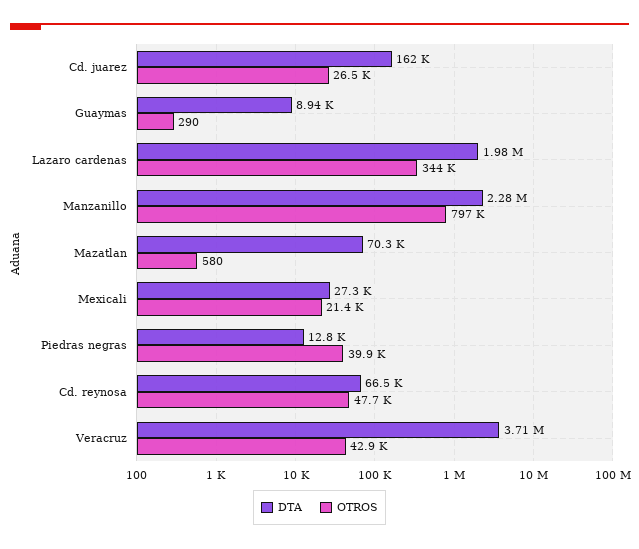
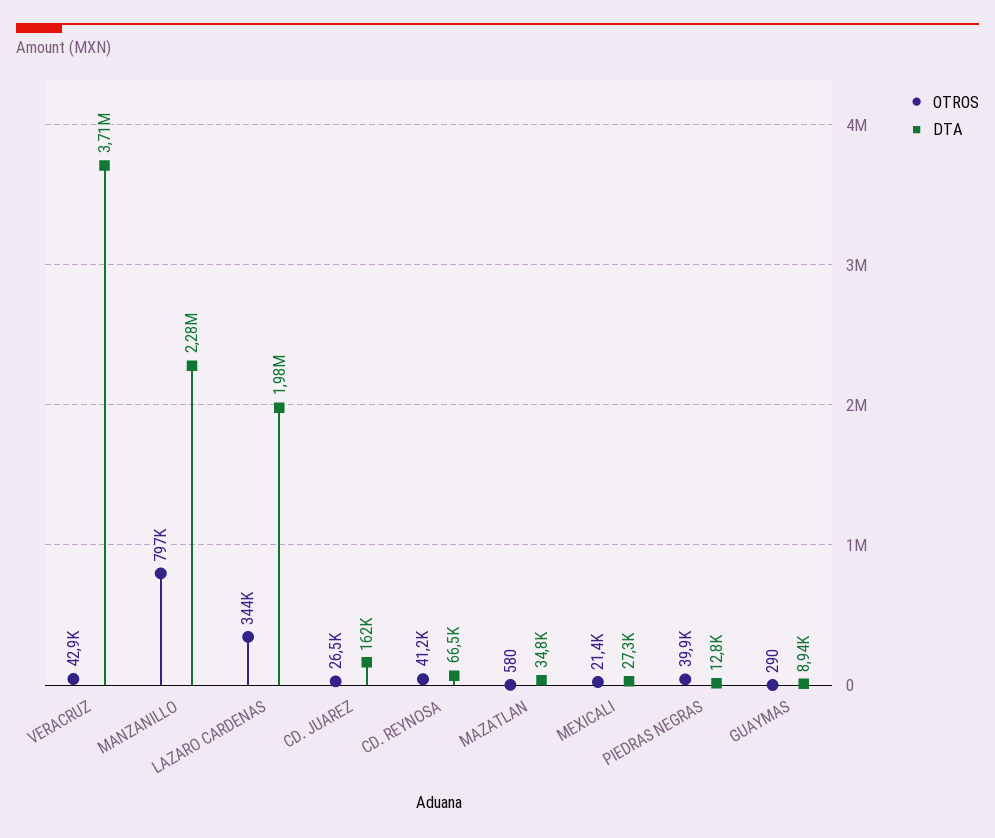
DTA, Mazatlan: 70300 -> 34800
OTROS, Cd. reynosa: 47700 -> 41200

